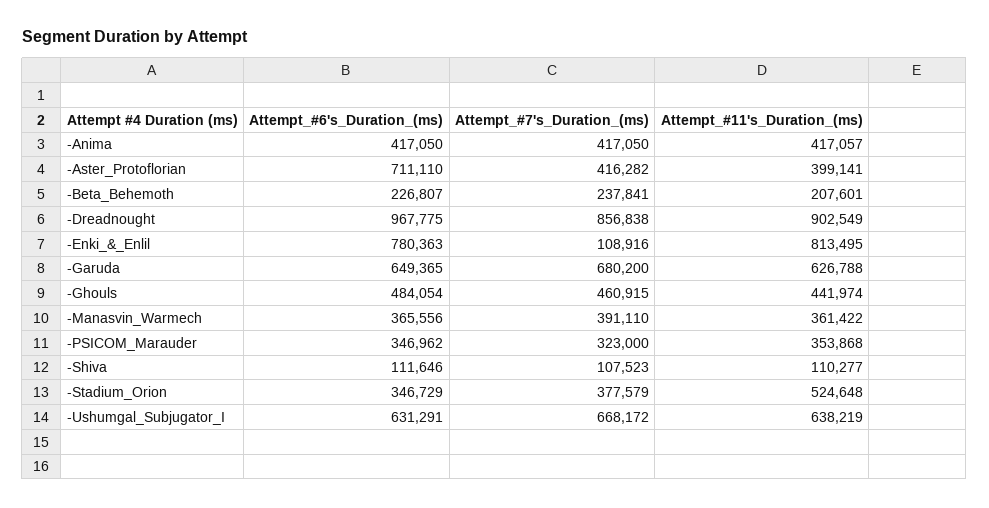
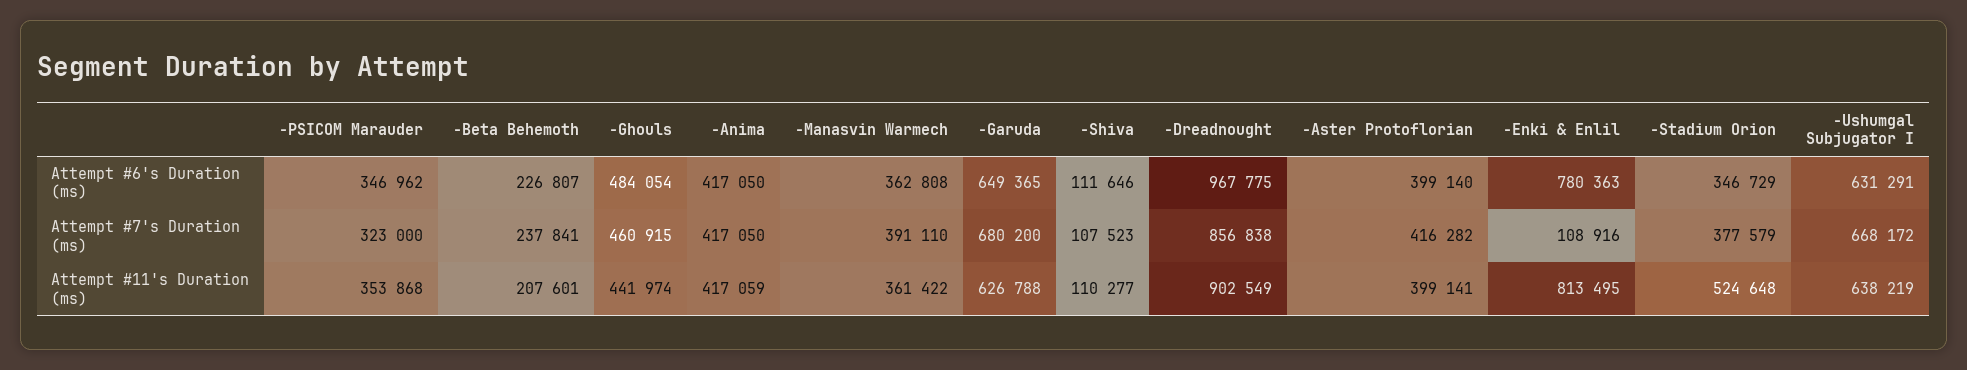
Attempt_#11's_Duration_(ms), -Anima: 417057 -> 417059
Attempt_#6's_Duration_(ms), -Aster_Protoflorian: 711110 -> 399140
Attempt_#6's_Duration_(ms), -Manasvin_Warmech: 365556 -> 362808

